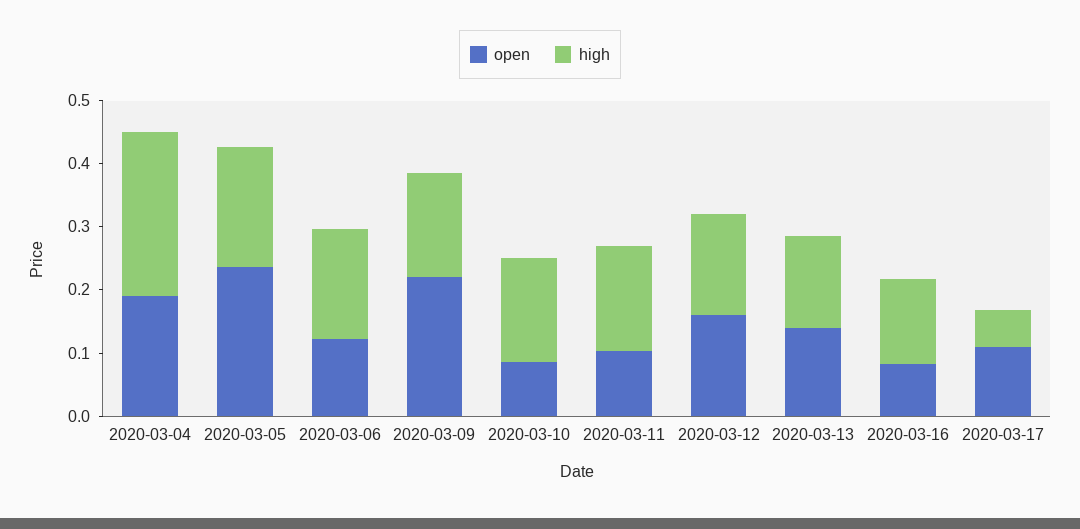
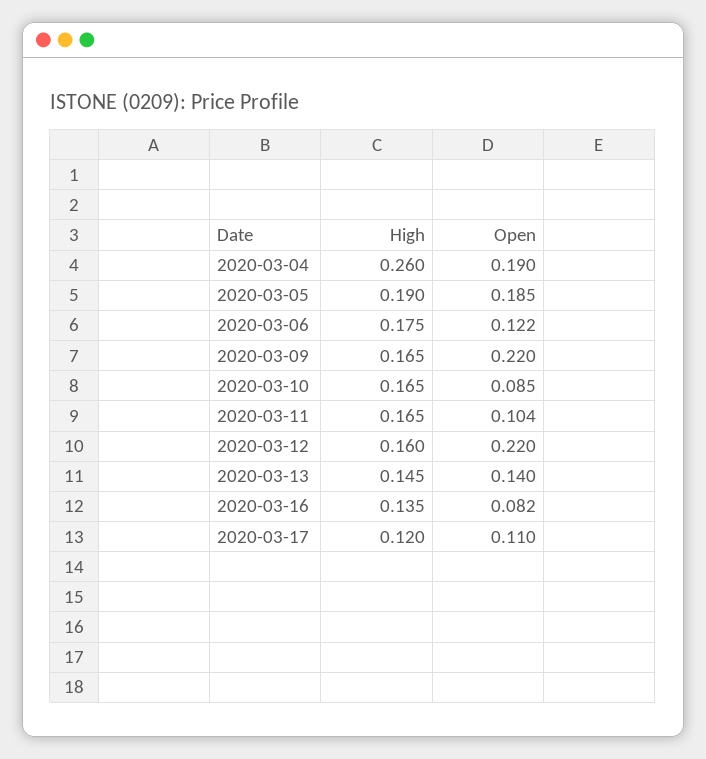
open, 2020-03-05: 0.24 -> 0.185
open, 2020-03-12: 0.16 -> 0.22
high, 2020-03-17: 0.06 -> 0.12

